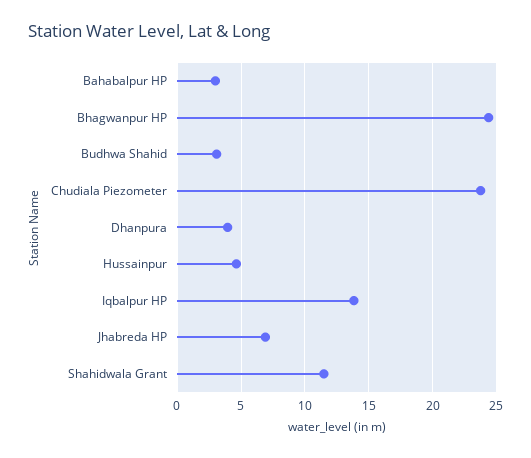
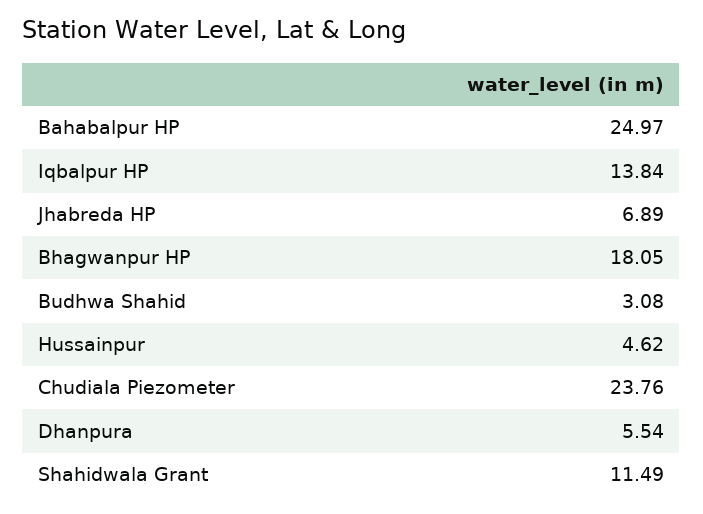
Bahabalpur HP: 3 -> 24.97
Bhagwanpur HP: 24.5 -> 18.05
Dhanpura: 4 -> 5.54

